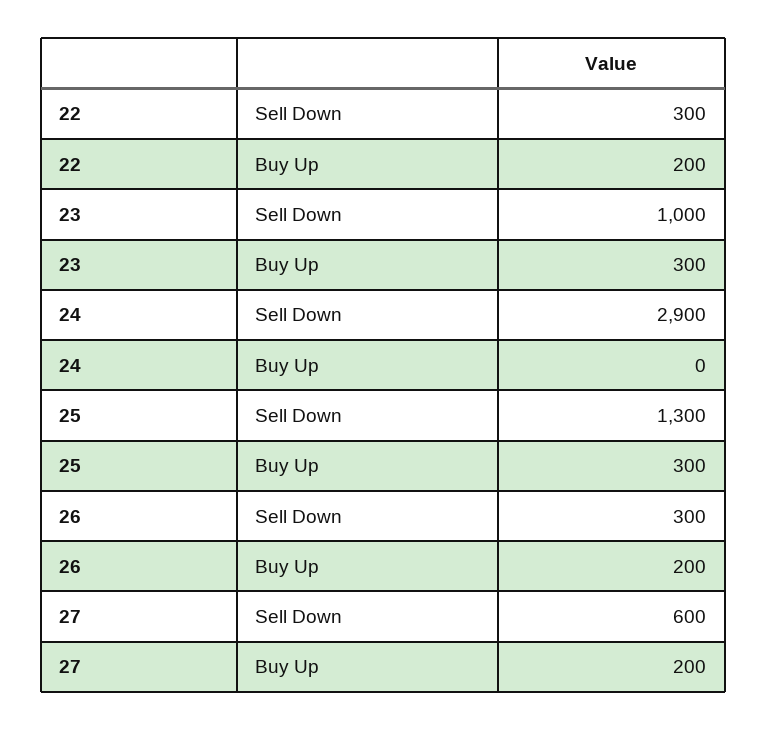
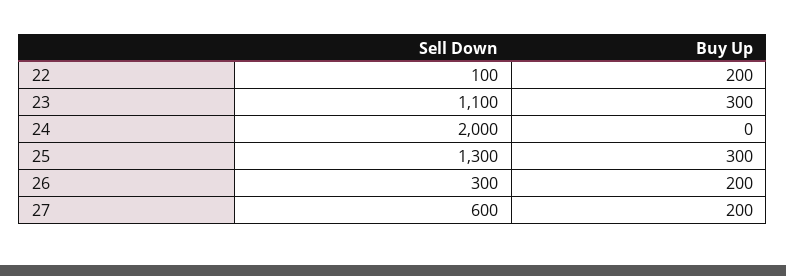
22, Sell Down: 300 -> 100
23, Sell Down: 1000 -> 1100
24, Sell Down: 2900 -> 2000

